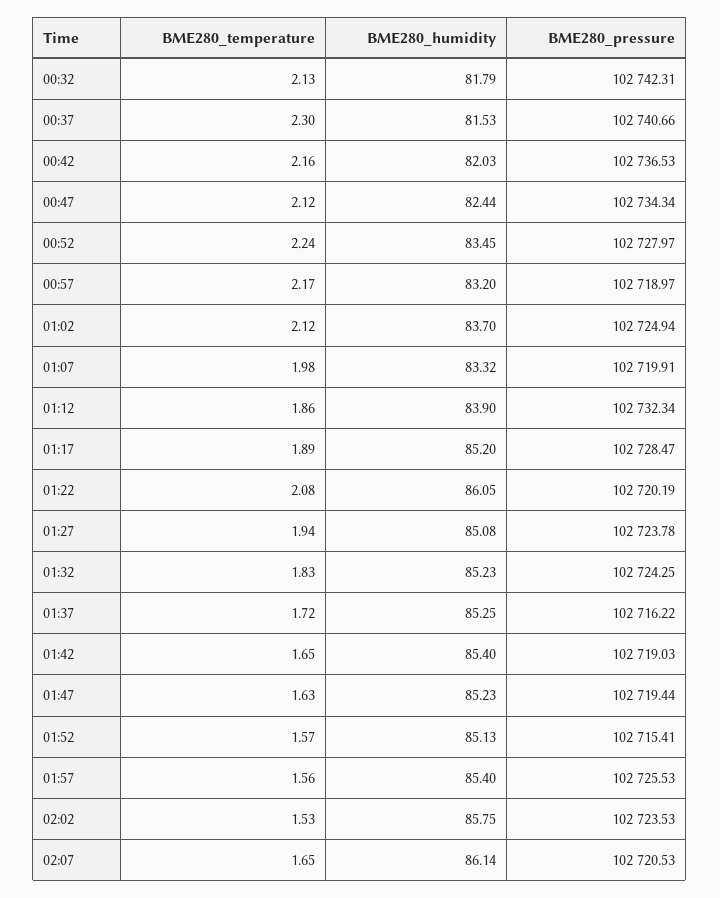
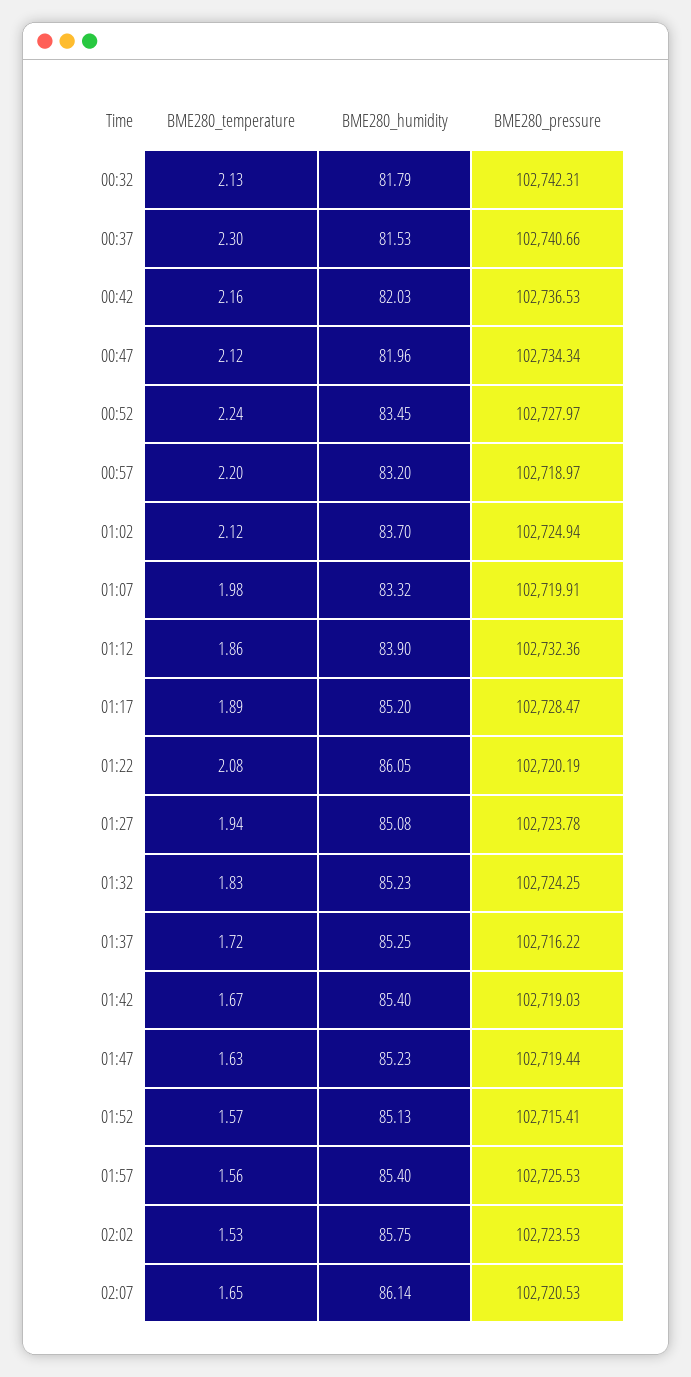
BME280_humidity, 00:47: 82.44 -> 81.96
BME280_temperature, 00:57: 2.17 -> 2.2
BME280_pressure, 01:12: 102732.34 -> 102732.36
BME280_temperature, 01:42: 1.65 -> 1.67

